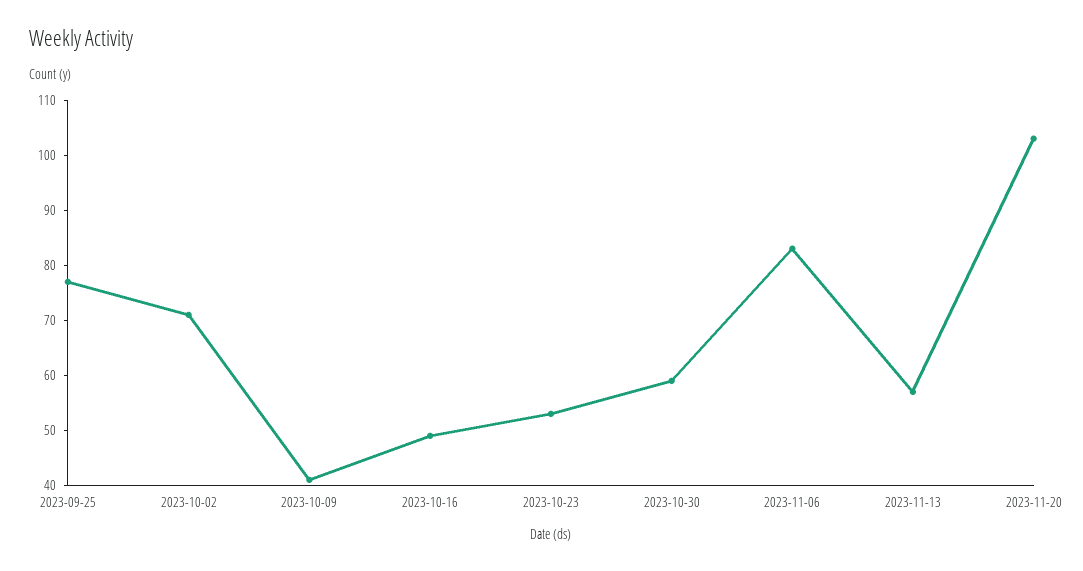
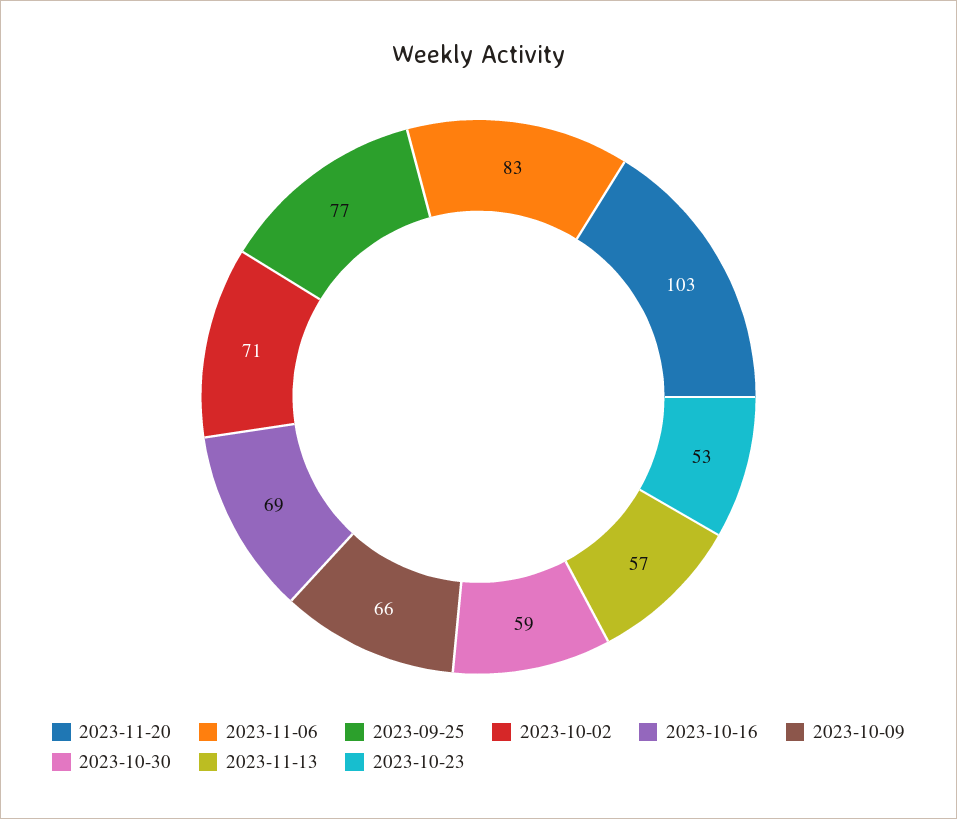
2023-10-09: 40 -> 66
2023-10-16: 50 -> 69

